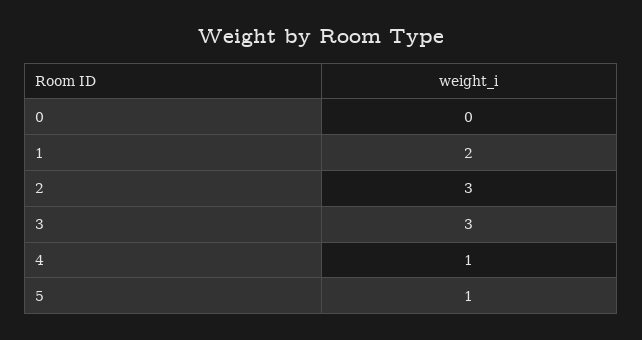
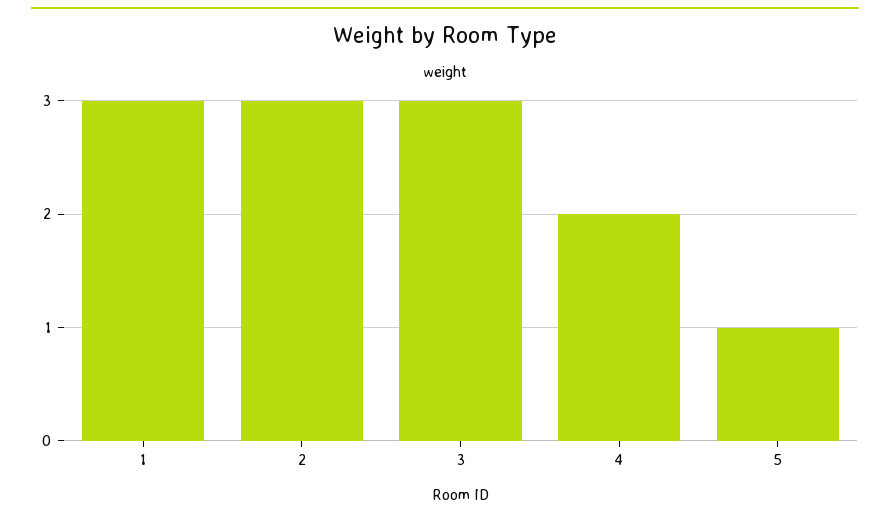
0: 0 -> none
1: 2 -> 3
4: 1 -> 2

